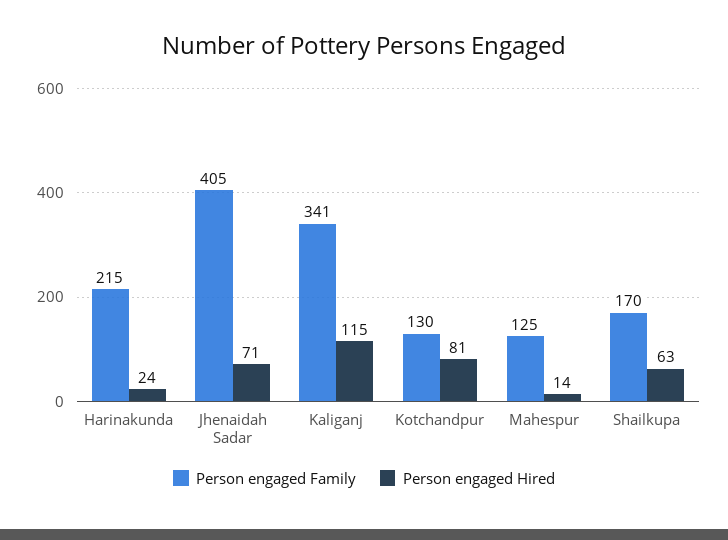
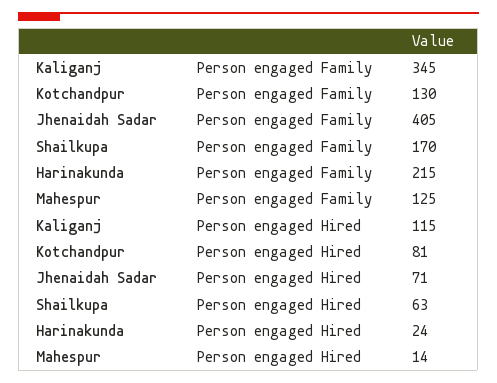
Person engaged Family, Kaliganj: 341 -> 345

